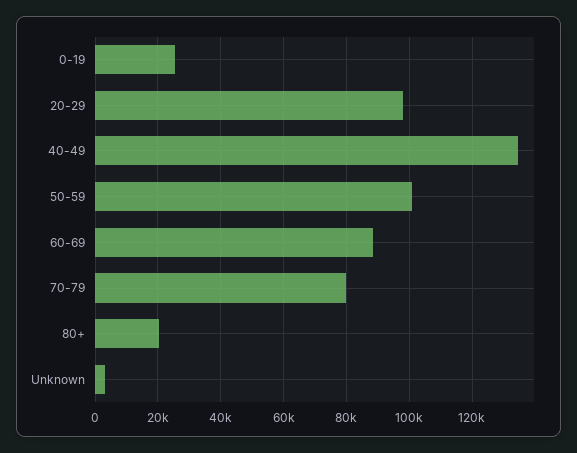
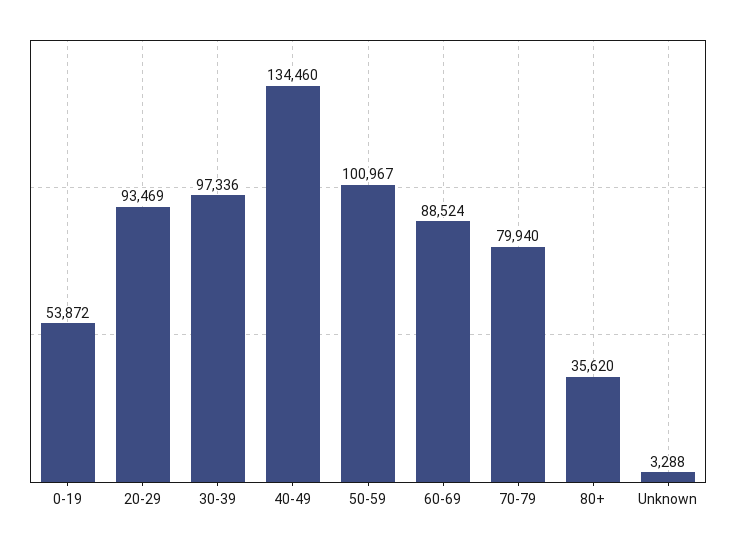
0-19: 26000 -> 53872
20-29: 98000 -> 93469
80+: 20000 -> 35620
30-39: none -> 97336

